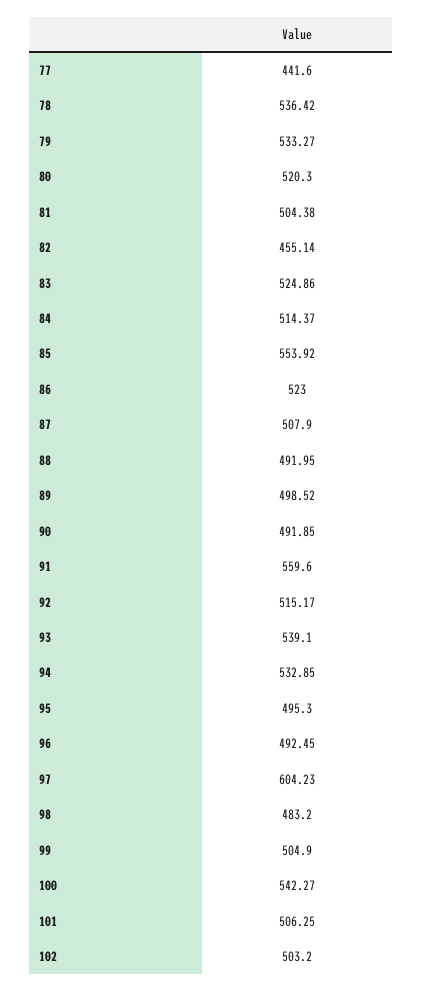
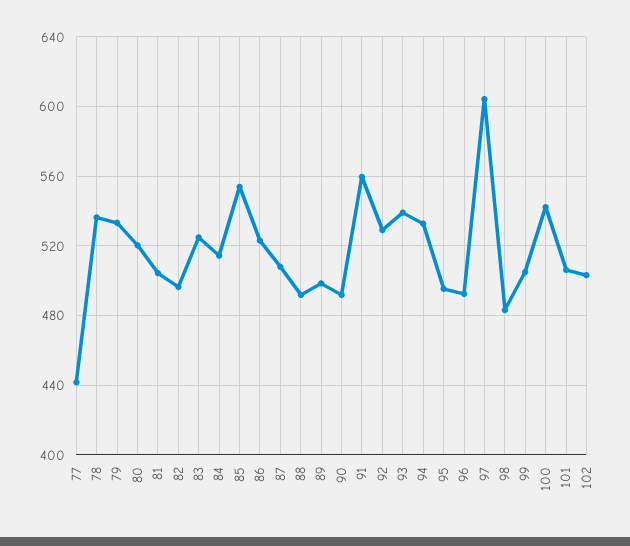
82: 455.14 -> 495
92: 515.17 -> 530

